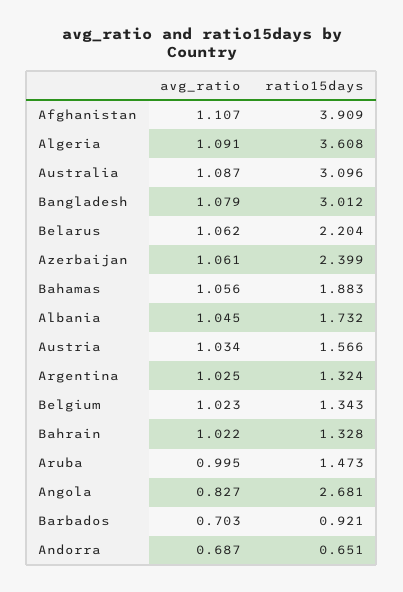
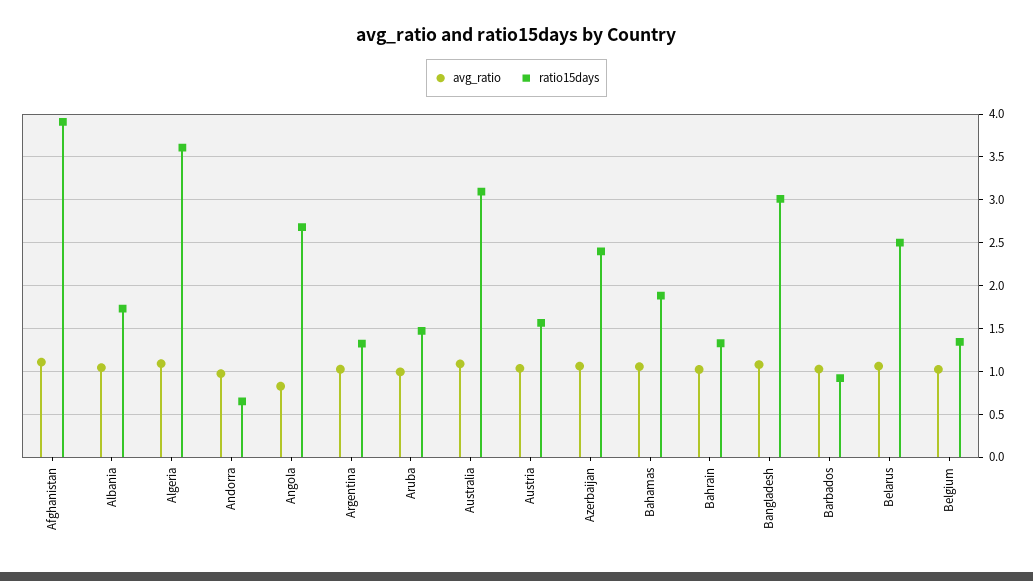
ratio15days, Belarus: 2.204 -> 2.5
avg_ratio, Barbados: 0.703 -> 1
avg_ratio, Andorra: 0.687 -> 1

